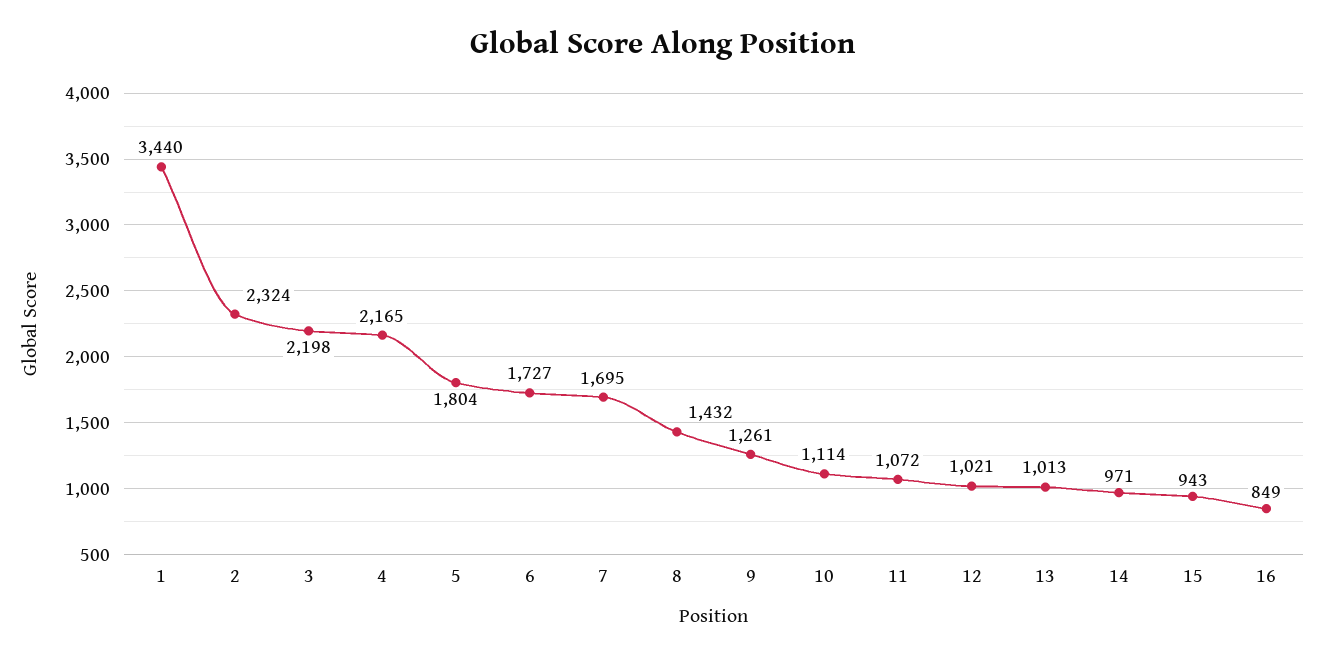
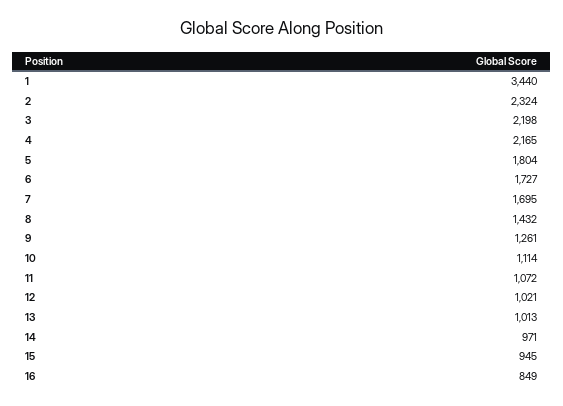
15: 943 -> 945

